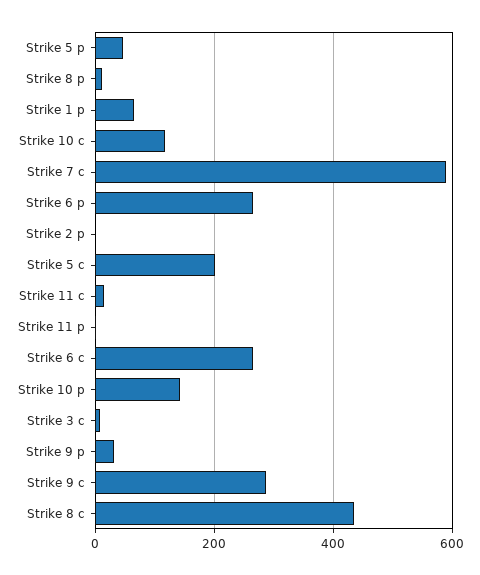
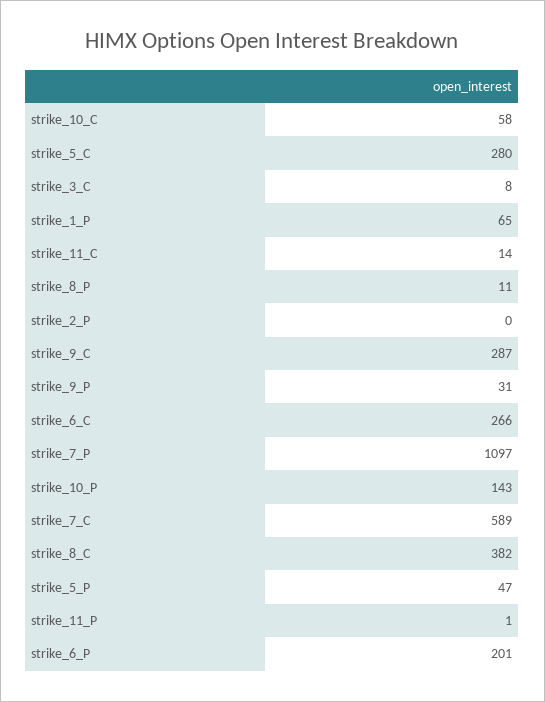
Strike 10 c: 120 -> 58
Strike 6 p: 260 -> 201
Strike 5 c: 200 -> 280
Strike 8 c: 440 -> 382
strike_7_P: none -> 1097

